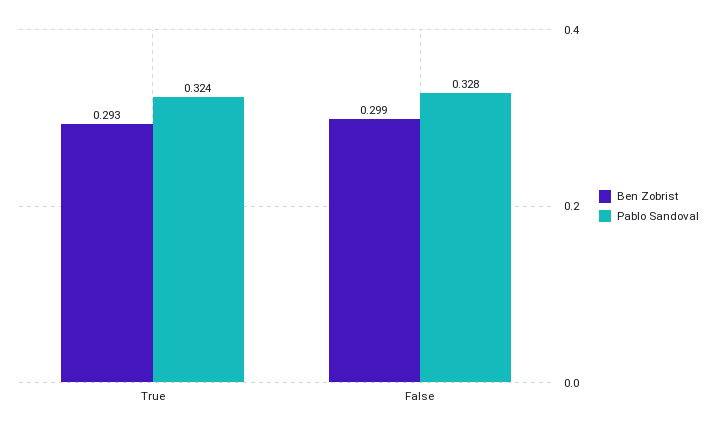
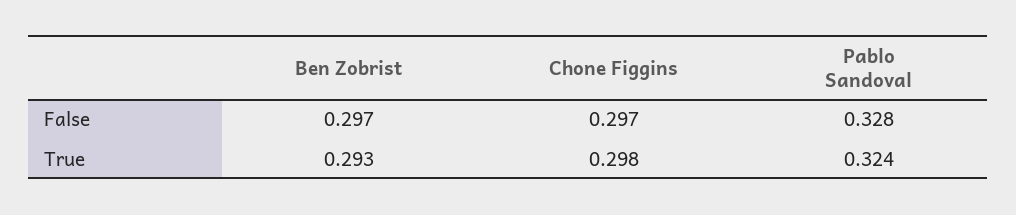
Ben Zobrist, False: 0.299 -> 0.297
Chone Figgins, False: none -> 0.297
Chone Figgins, True: none -> 0.298

